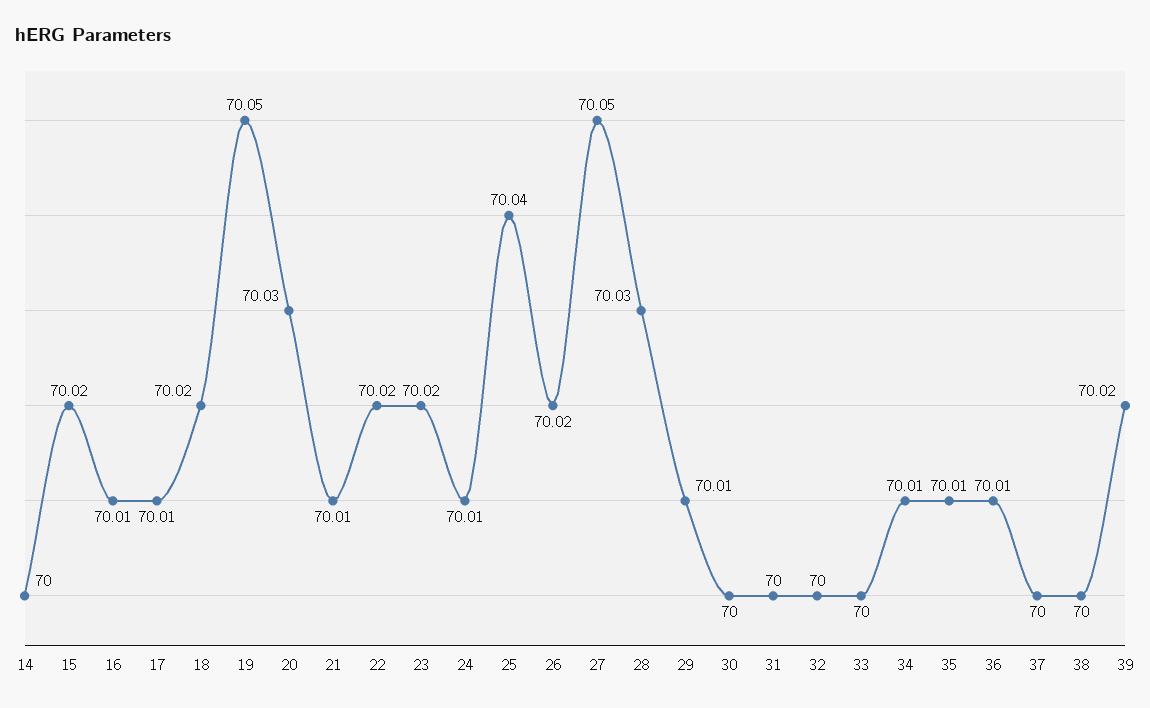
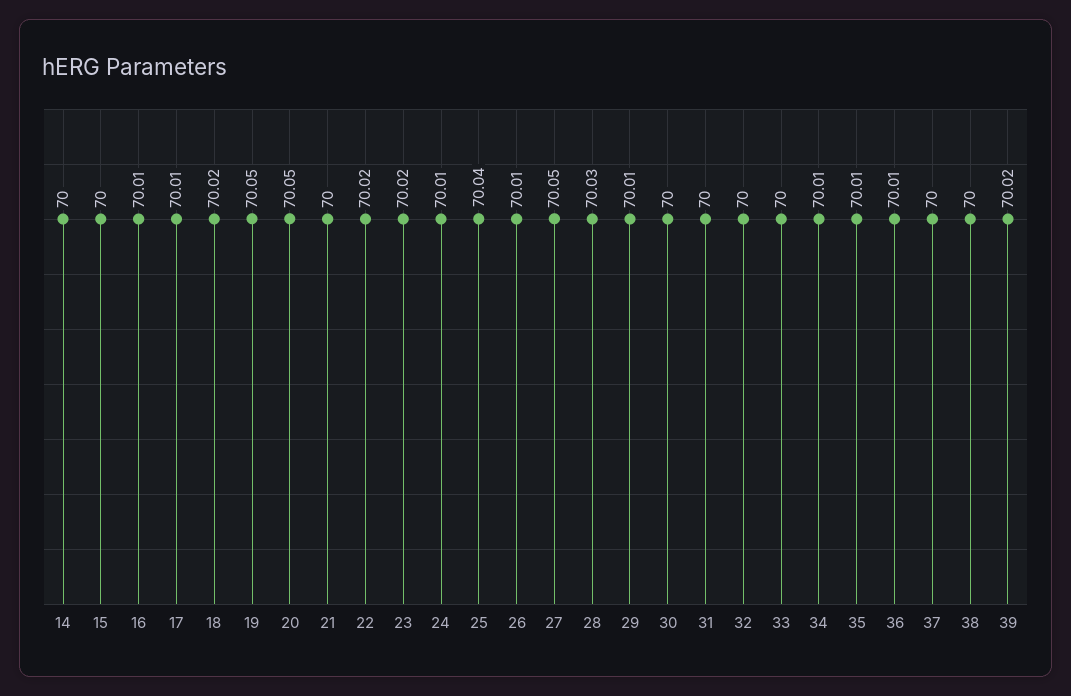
15: 70.02 -> 70
20: 70.03 -> 70.05
21: 70.01 -> 70
26: 70.02 -> 70.01

